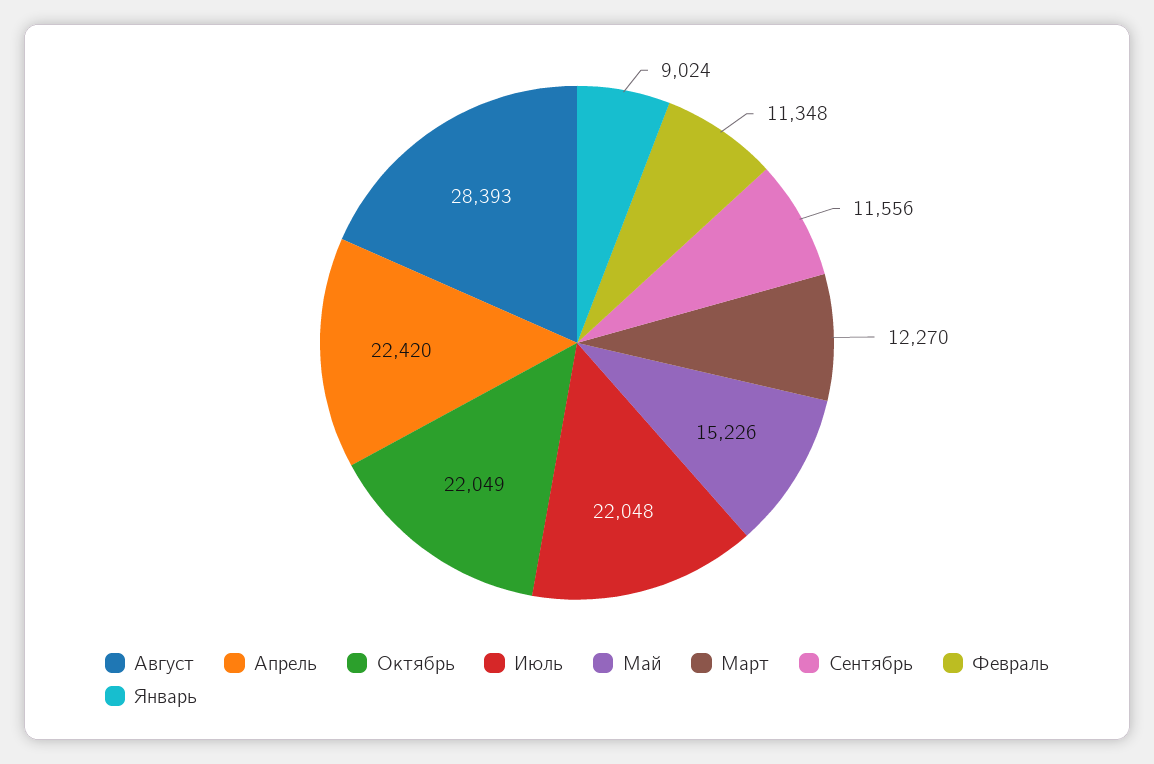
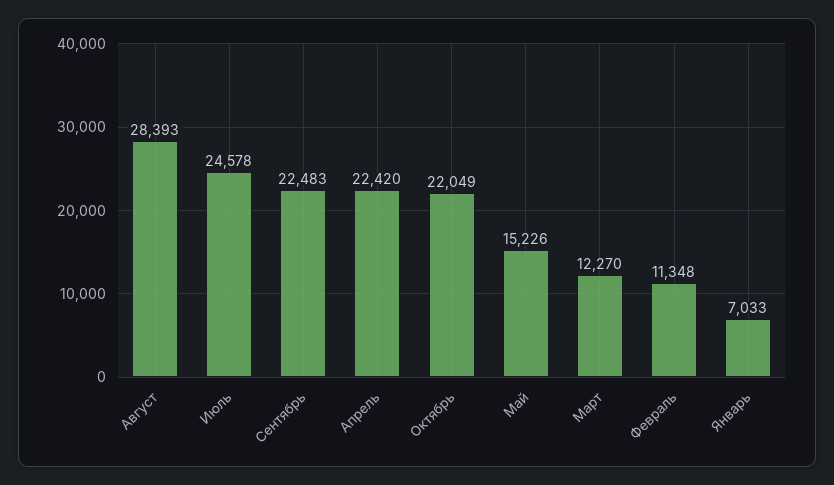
Июль: 22048 -> 24578
Сентябрь: 11556 -> 22483
Январь: 9024 -> 7033

